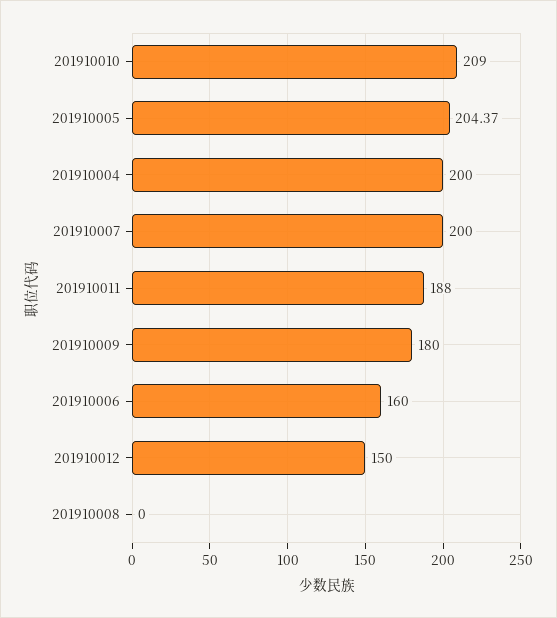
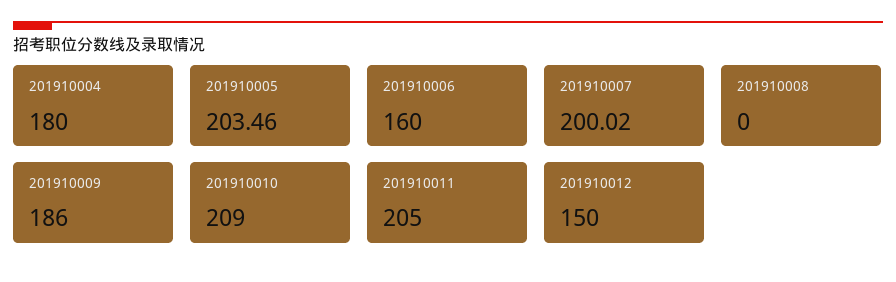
201910005: 204.37 -> 203.46
201910004: 200 -> 180
201910007: 200 -> 200.02
201910011: 188 -> 205
201910009: 180 -> 186

